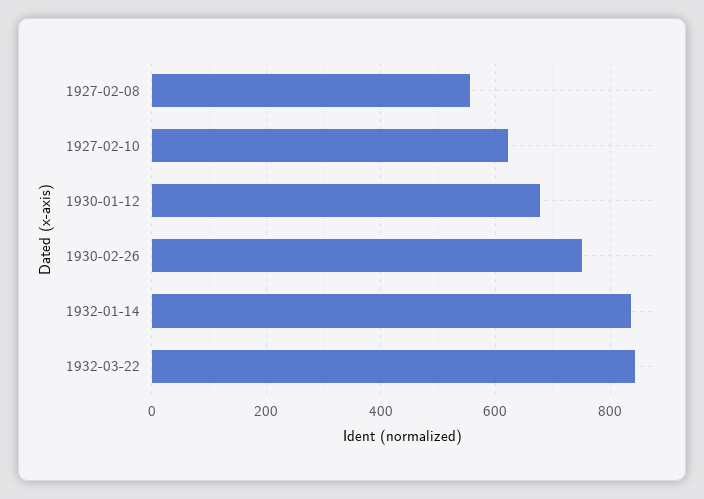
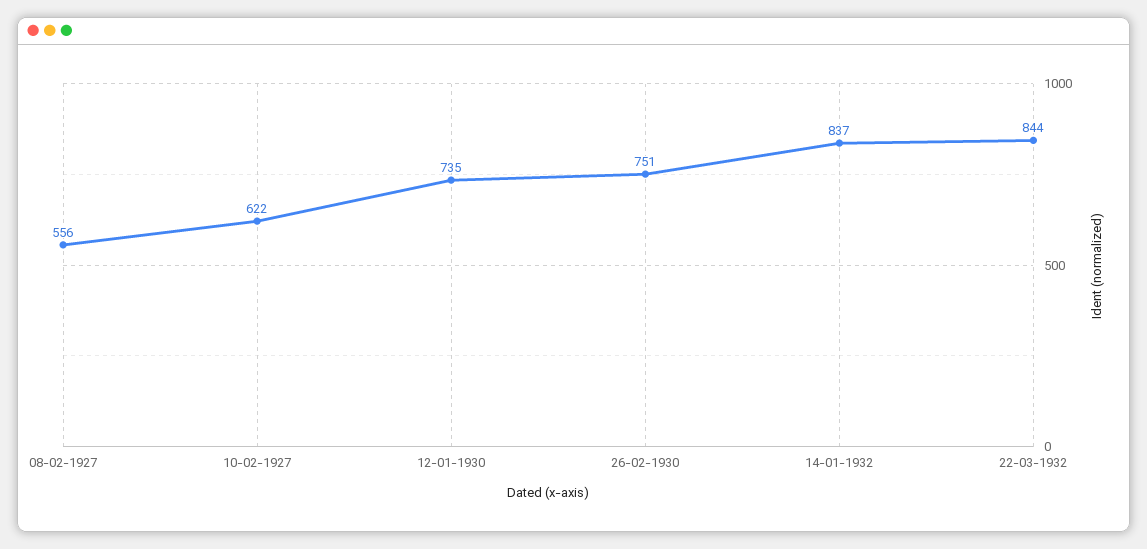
1930-01-12: 680 -> 735

